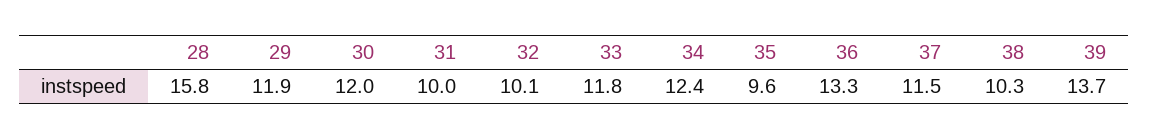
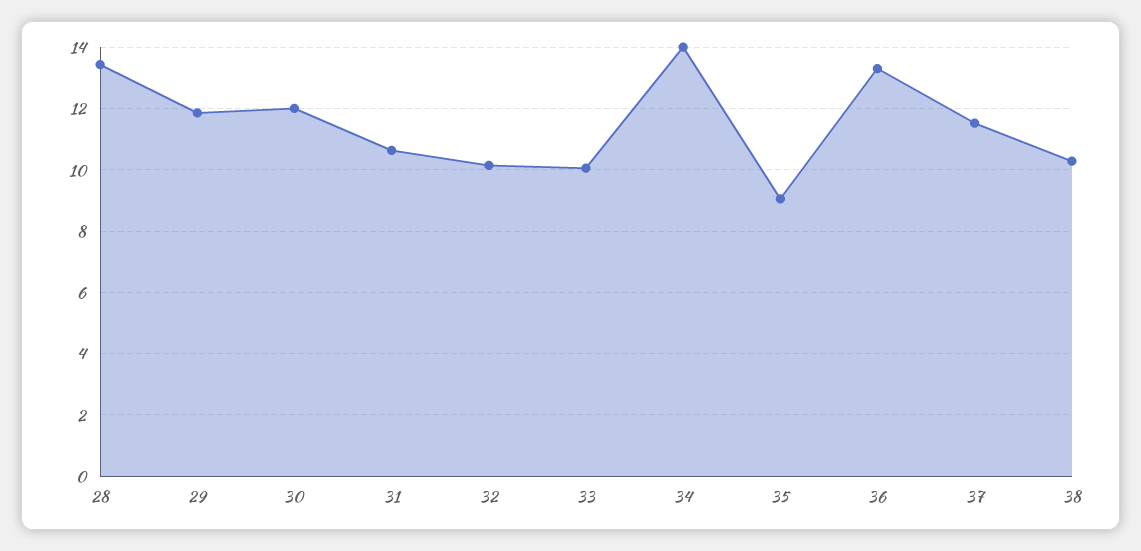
28: 15.8 -> 13.4
31: 10 -> 10.6
33: 11.8 -> 10
34: 12.4 -> 14
35: 9.6 -> 9
39: 13.7 -> none

